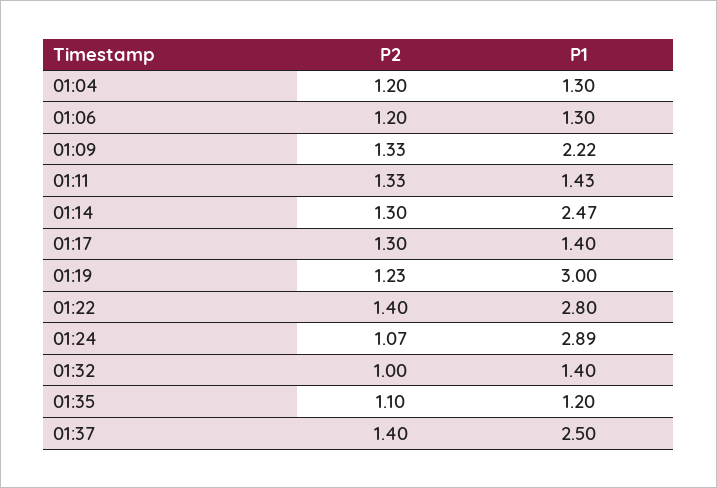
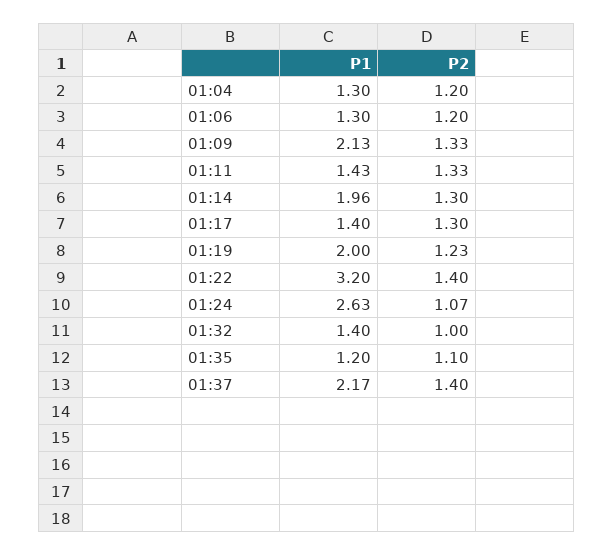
P1, 01:09: 2.22 -> 2.13
P1, 01:14: 2.47 -> 1.96
P1, 01:19: 3 -> 2
P1, 01:22: 2.8 -> 3.2
P1, 01:24: 2.89 -> 2.63
P1, 01:37: 2.5 -> 2.17

